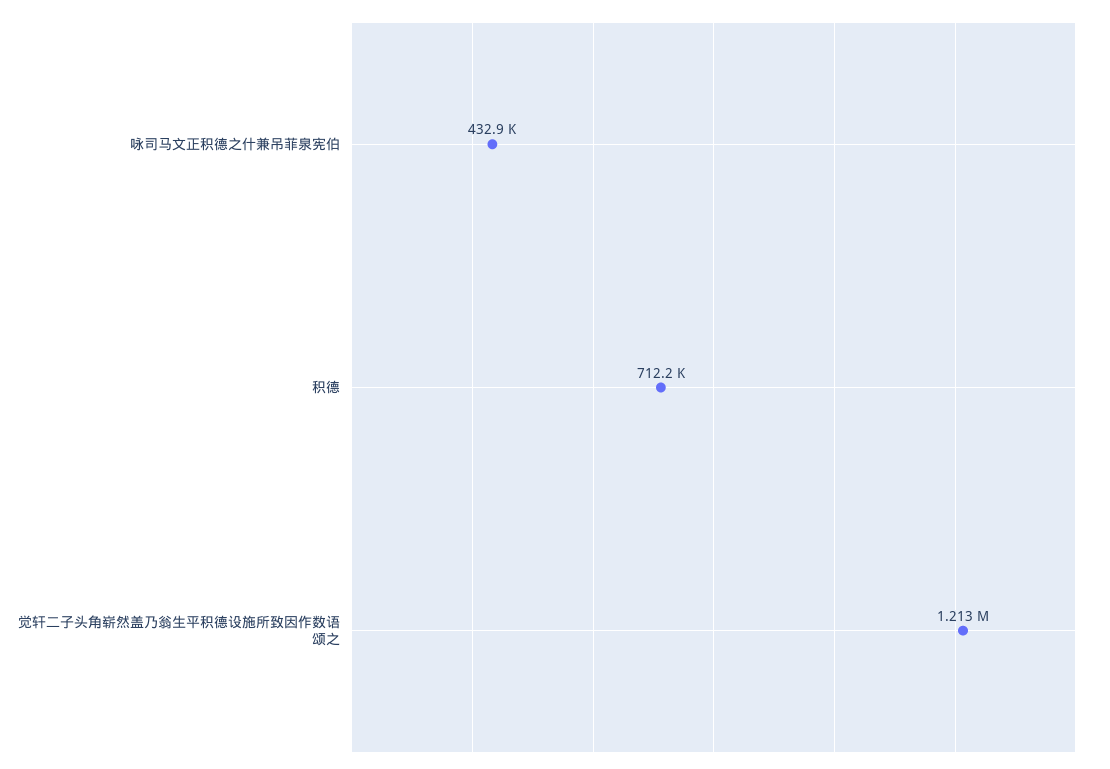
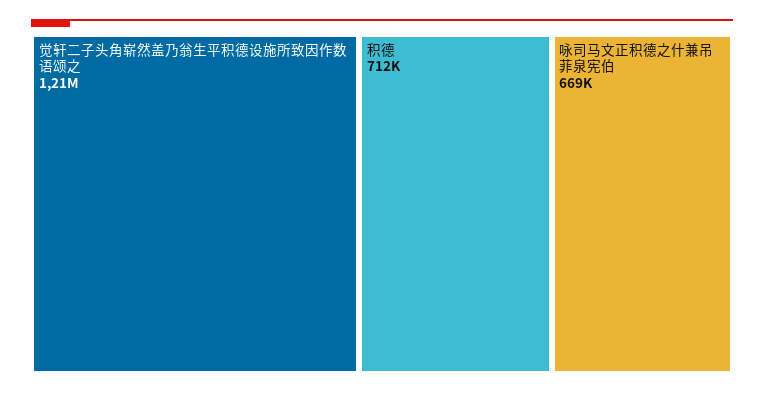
咏司马文正积德之什兼吊菲泉宪伯: 432900 -> 669000

